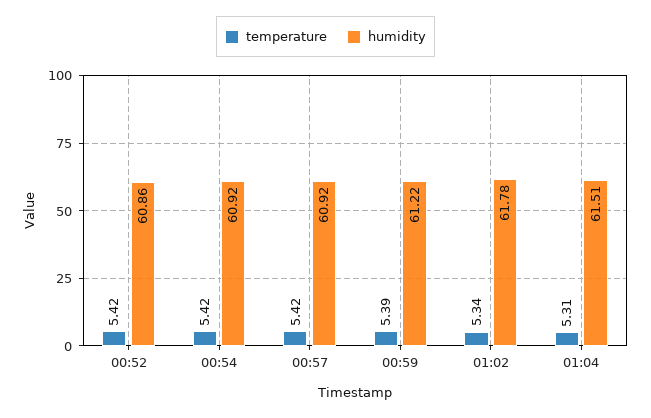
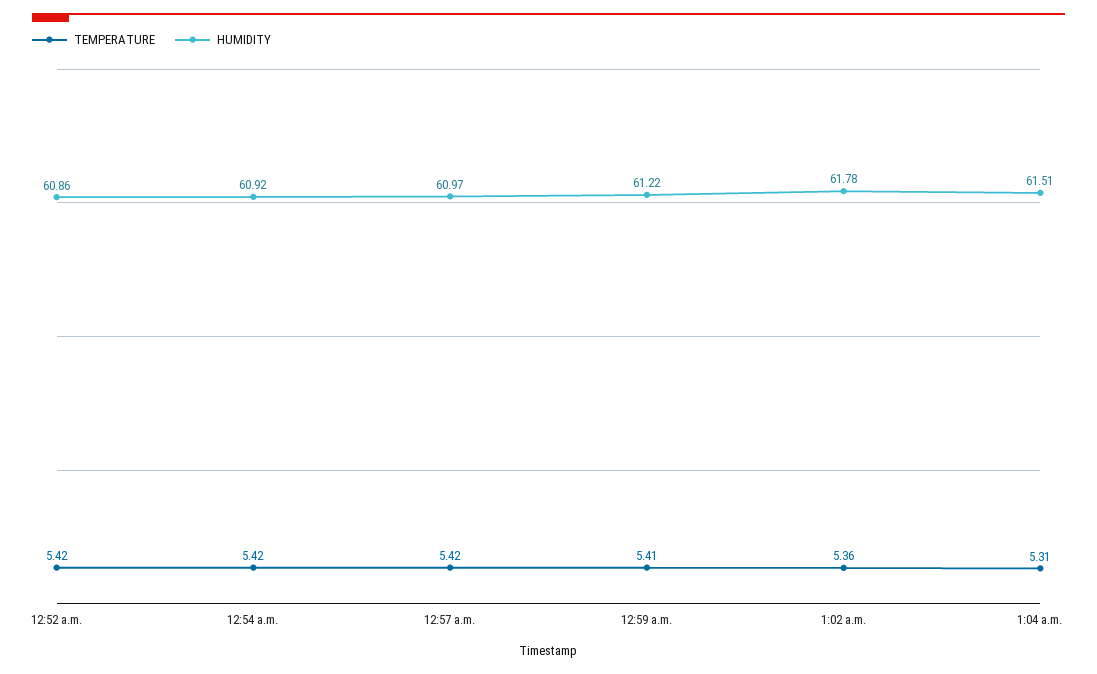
humidity, 00:57: 60.92 -> 60.97
temperature, 00:59: 5.39 -> 5.41
temperature, 01:02: 5.34 -> 5.36

